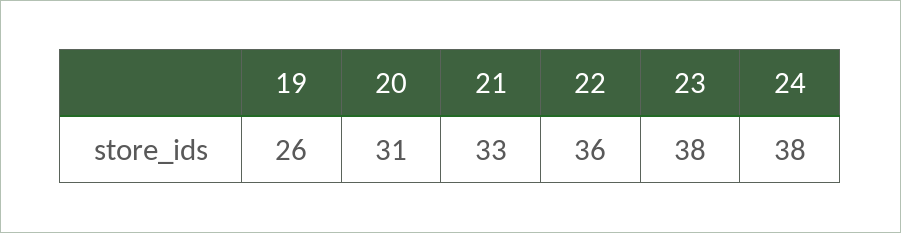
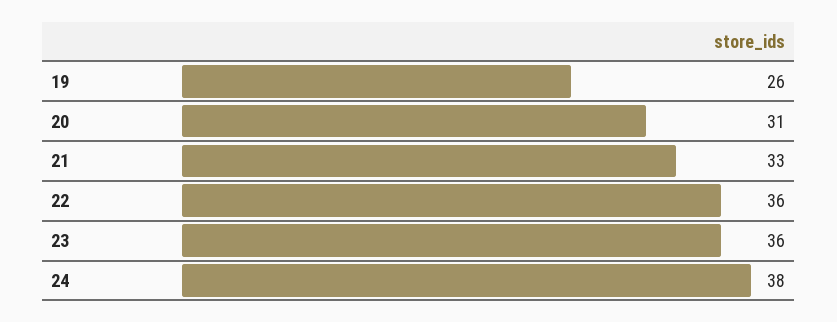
23: 38 -> 36

